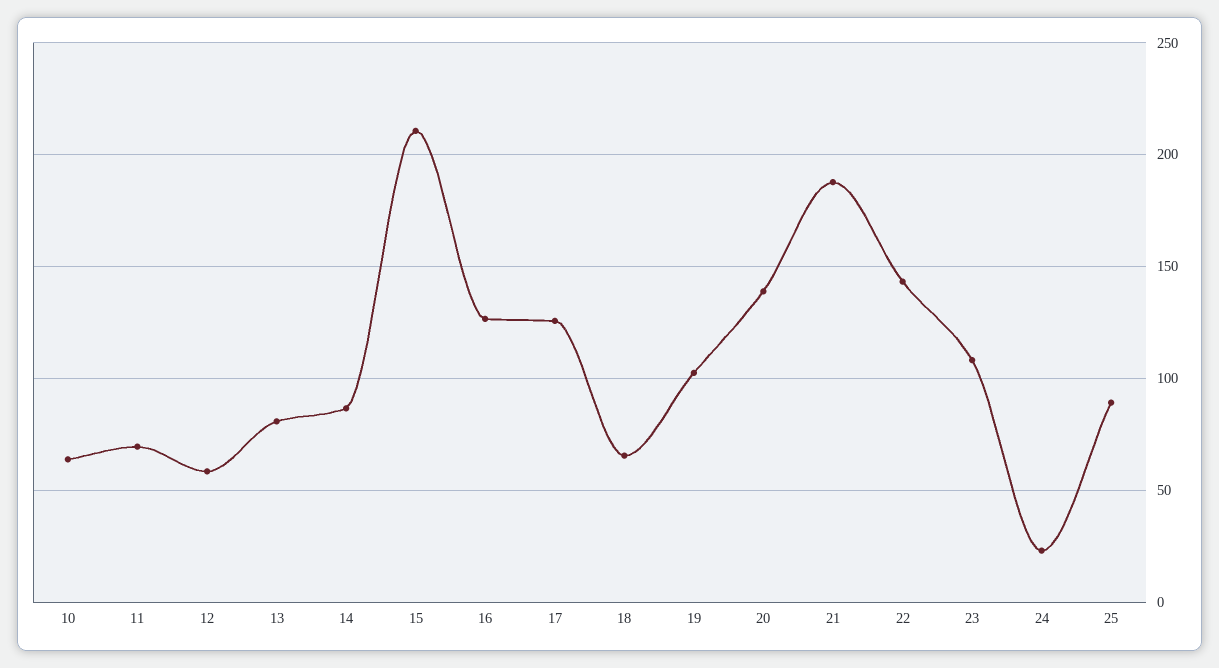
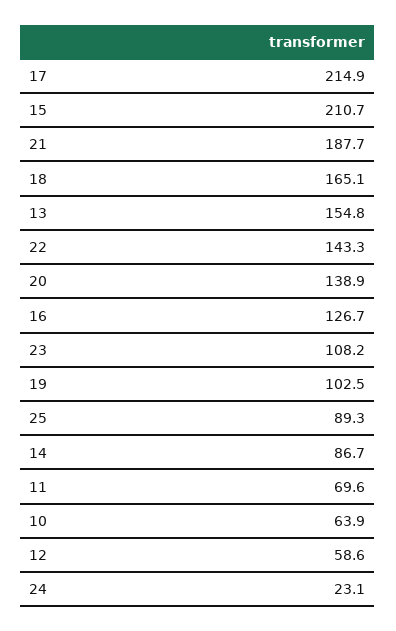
13: 80 -> 154.8
17: 125 -> 214.9
18: 65 -> 165.1

